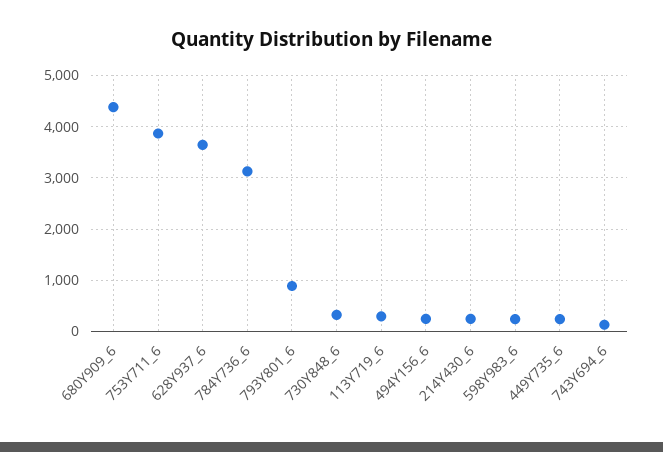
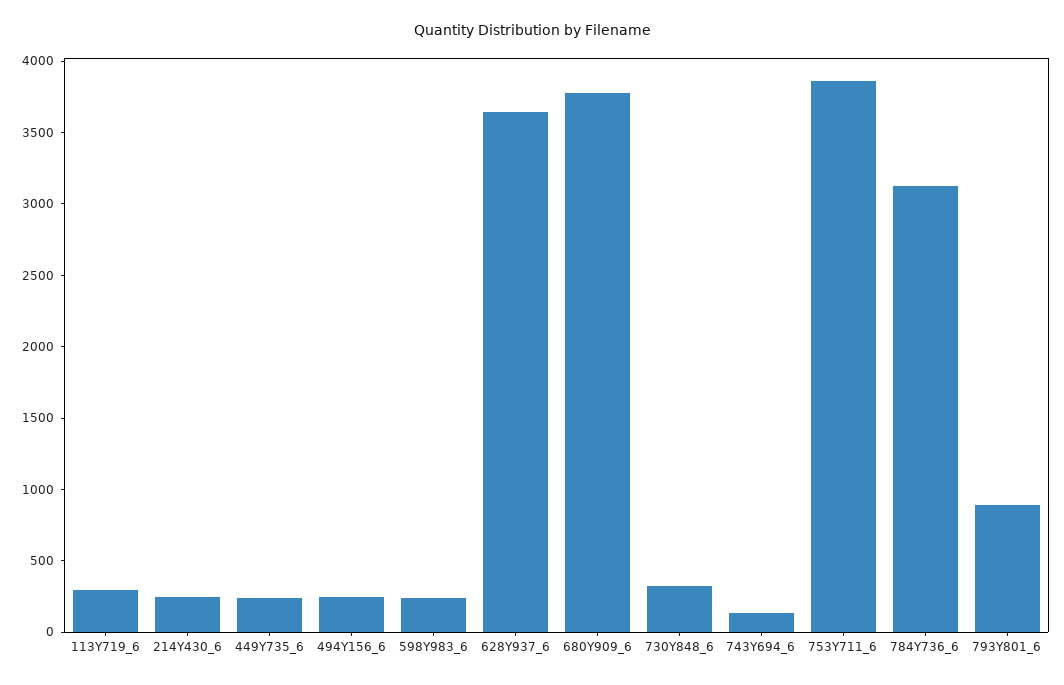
680Y909_6: 4400 -> 3800

